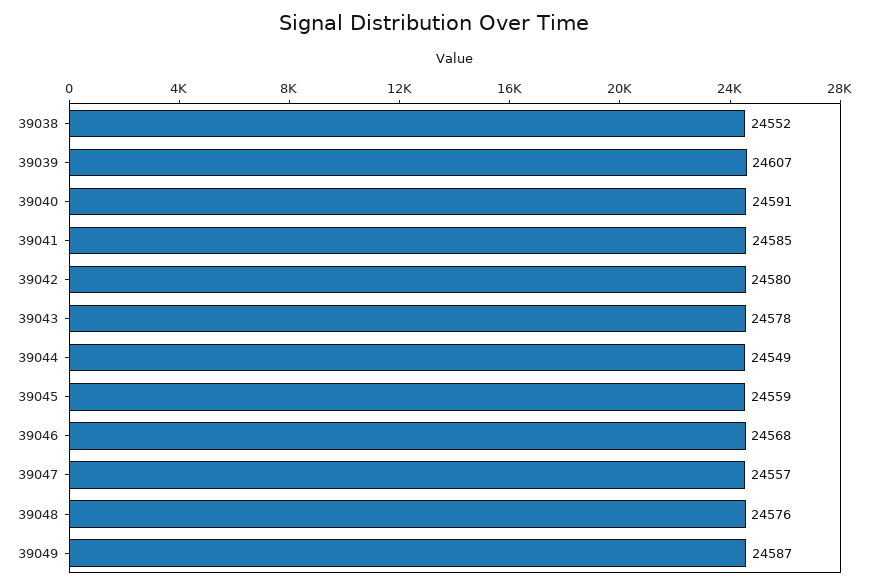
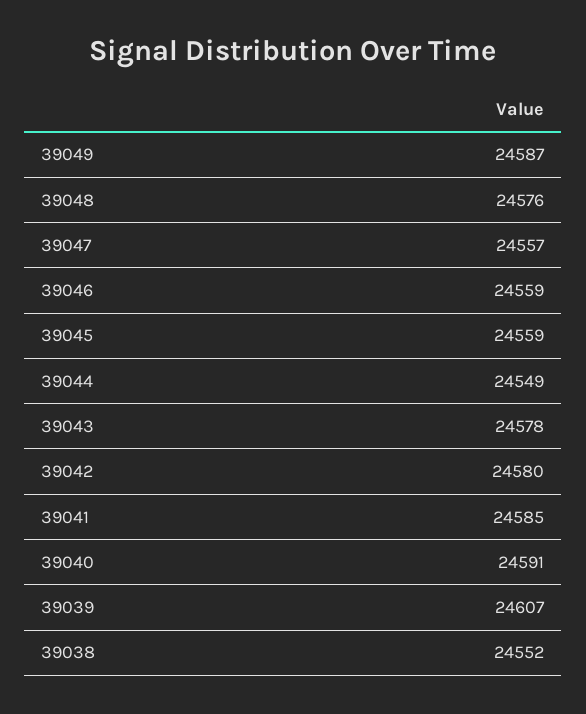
39046: 24568 -> 24559

